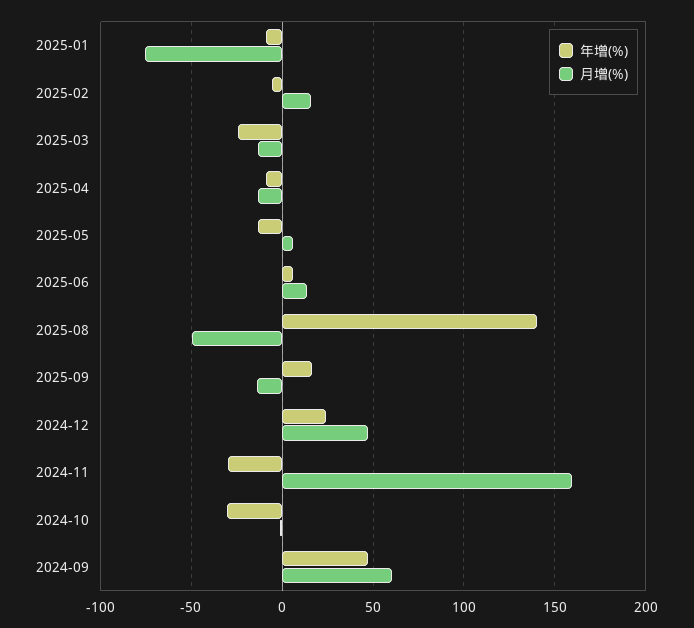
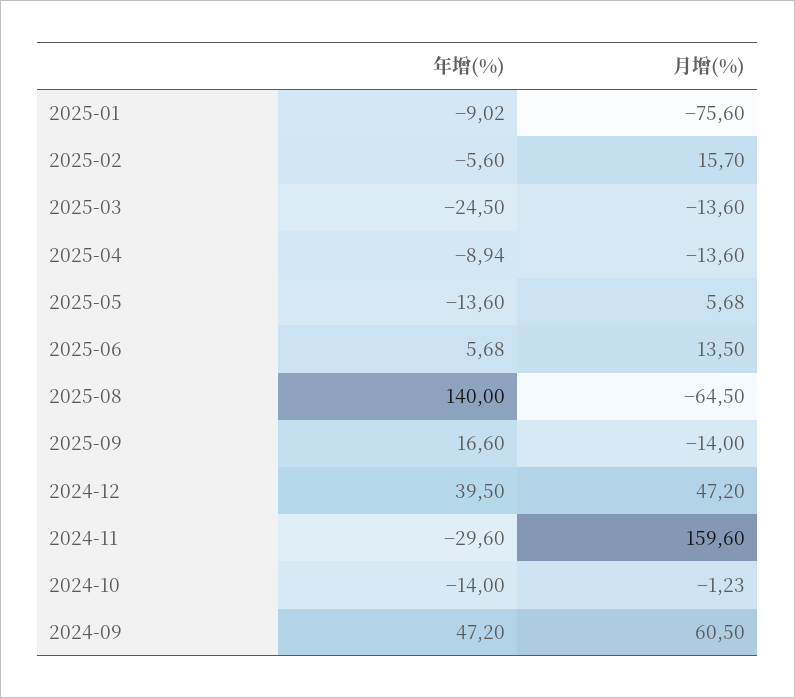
月增(%), 2025-08: -50 -> -64.5
年增(%), 2024-12: 25 -> 39.5
年增(%), 2024-10: -30 -> -14

